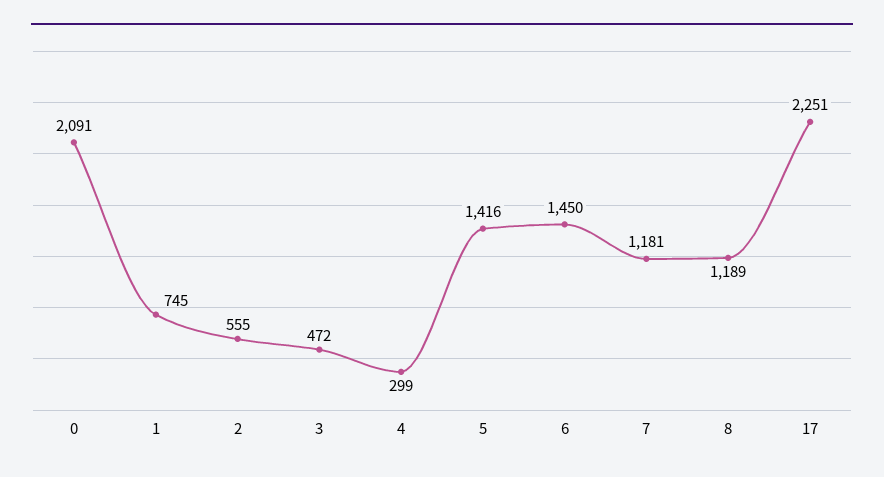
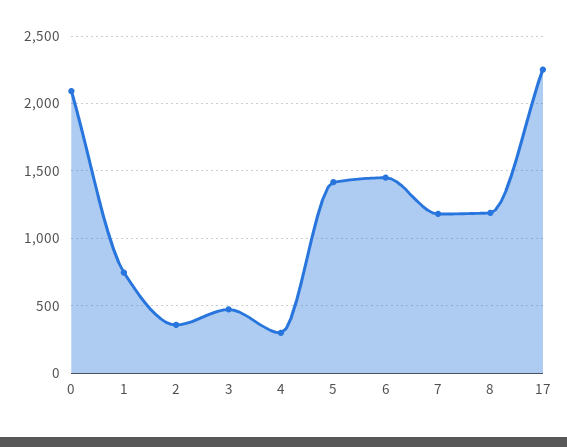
2: 555 -> 350

